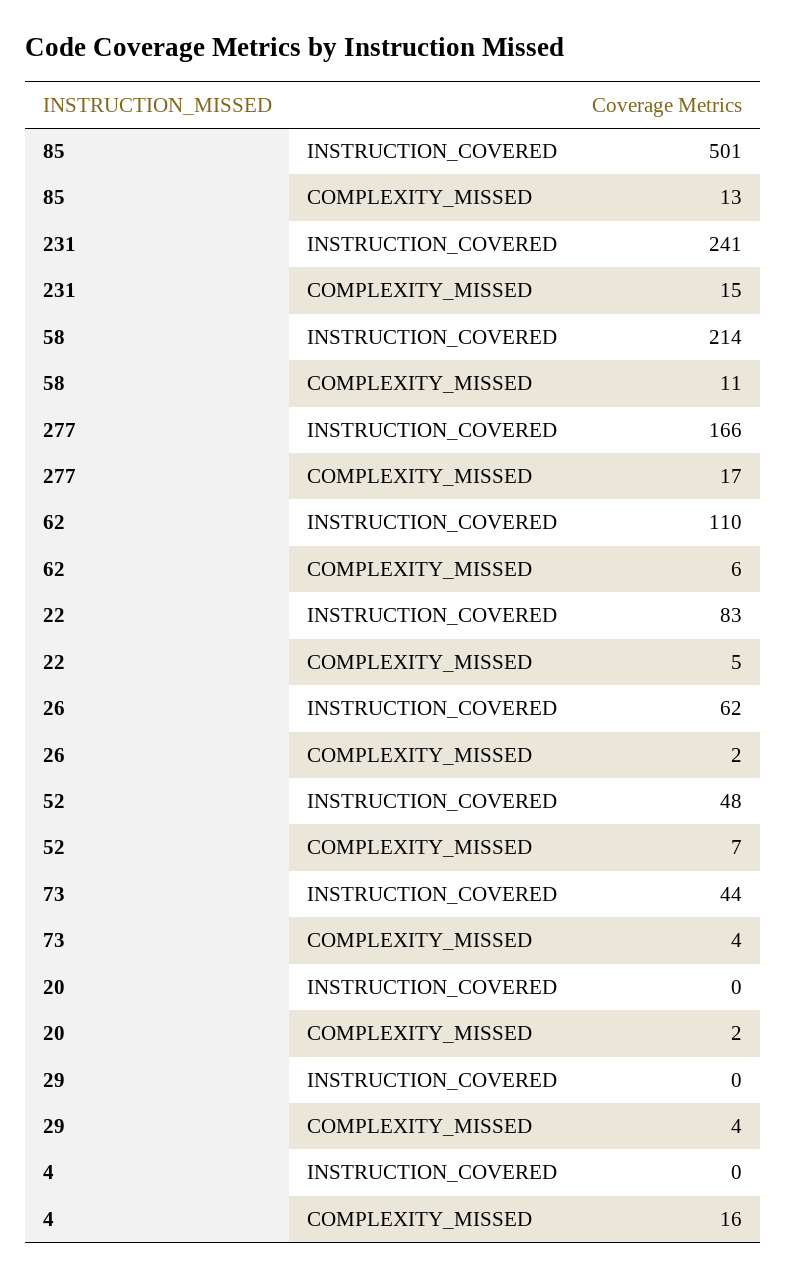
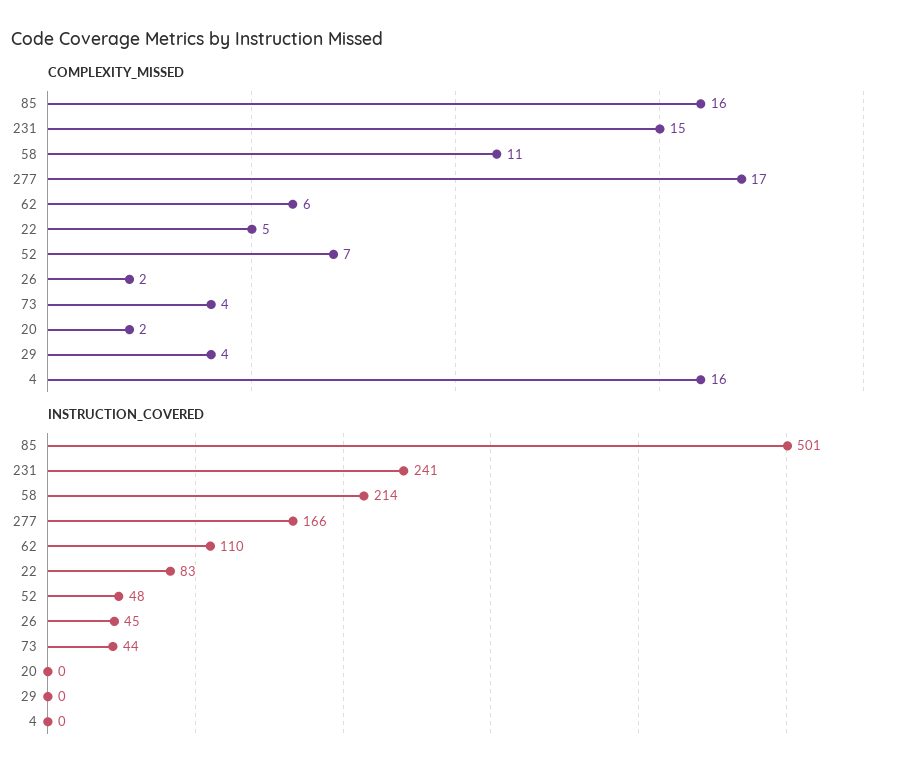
COMPLEXITY_MISSED, 85: 13 -> 16
INSTRUCTION_COVERED, 26: 62 -> 45

